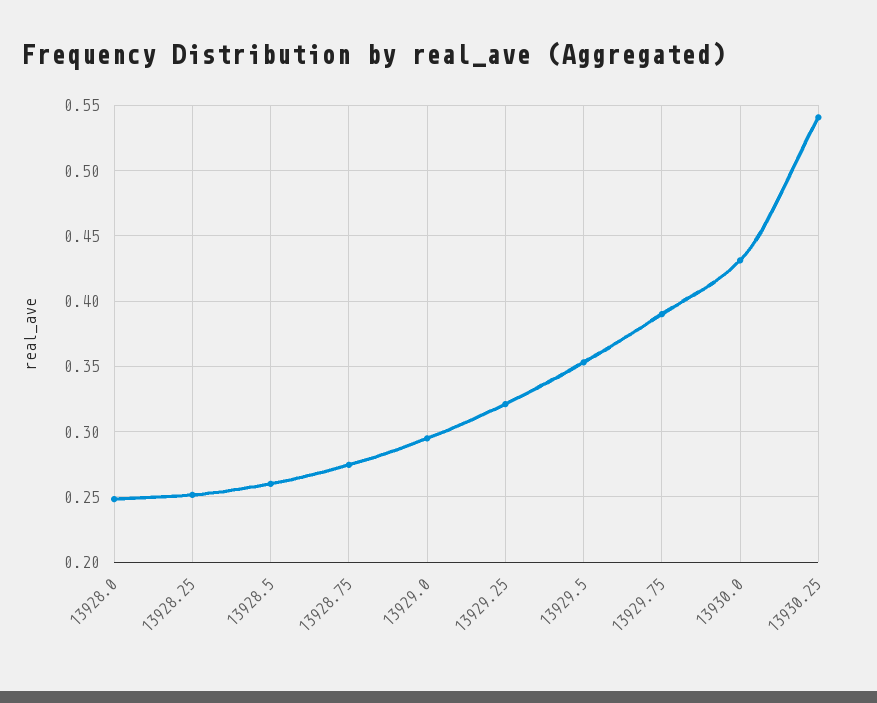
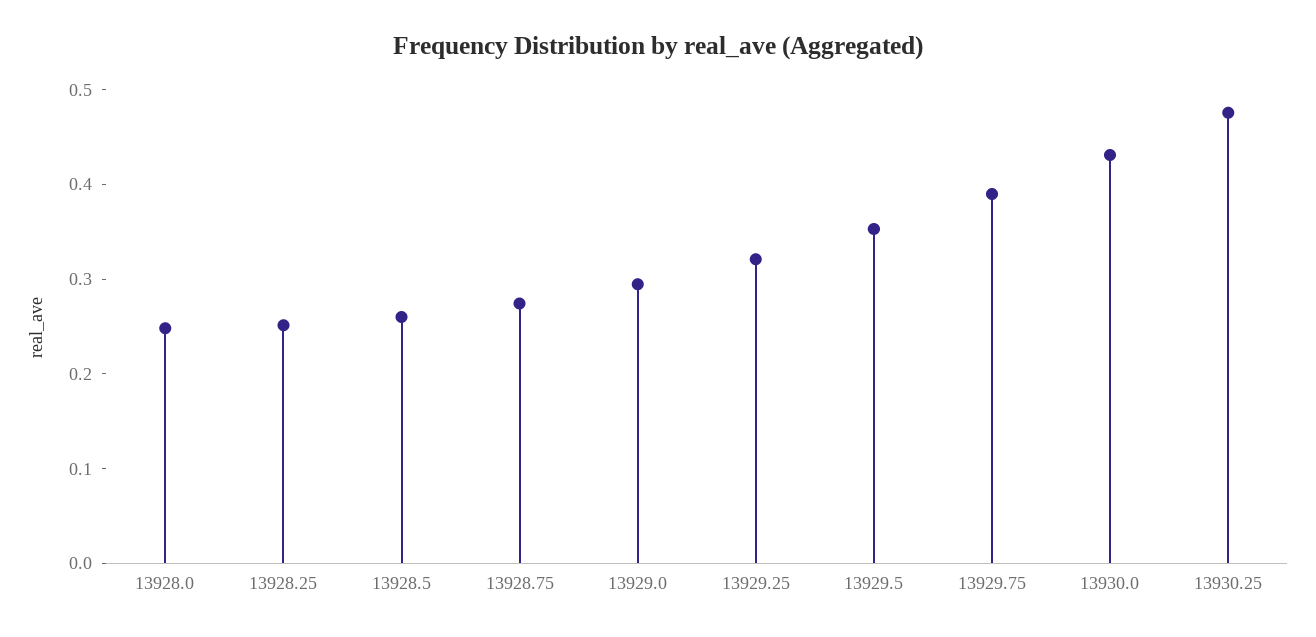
13930.25: 0.54 -> 0.48

